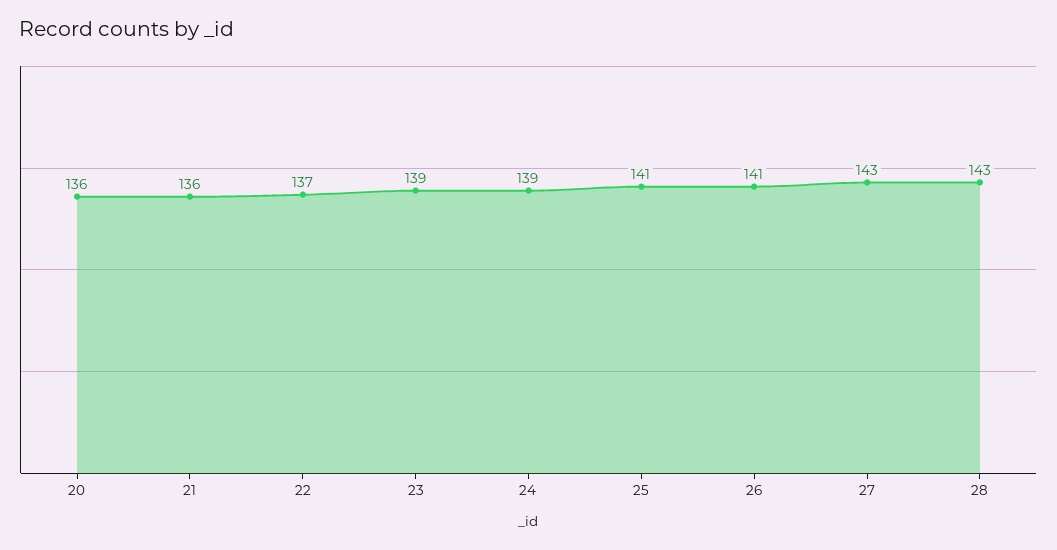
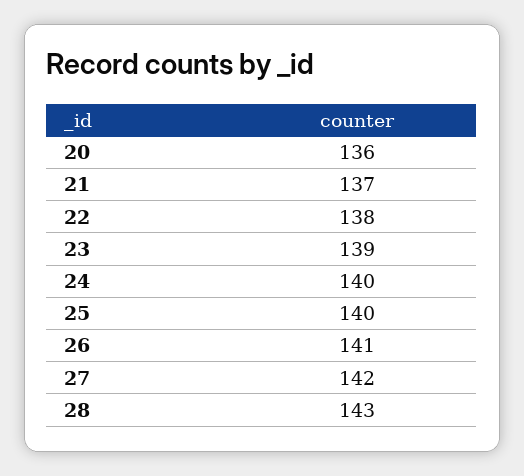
21: 136 -> 137
22: 137 -> 138
24: 139 -> 140
25: 141 -> 140
27: 143 -> 142

